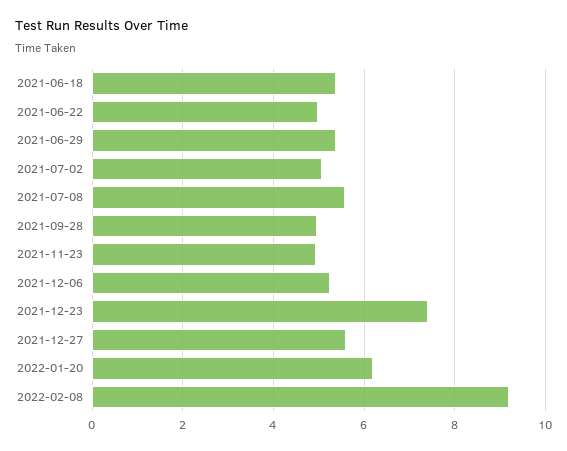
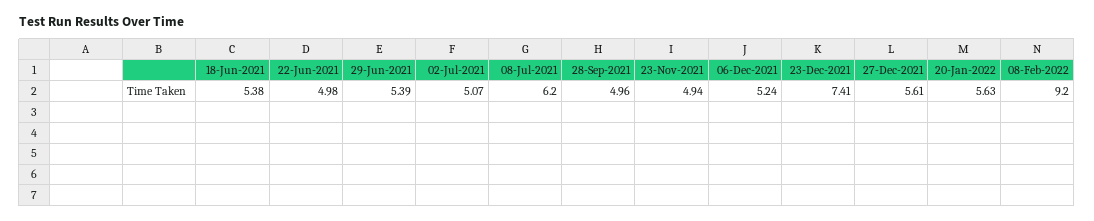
2021-07-08: 5.6 -> 6.2
2022-01-20: 6.2 -> 5.63

